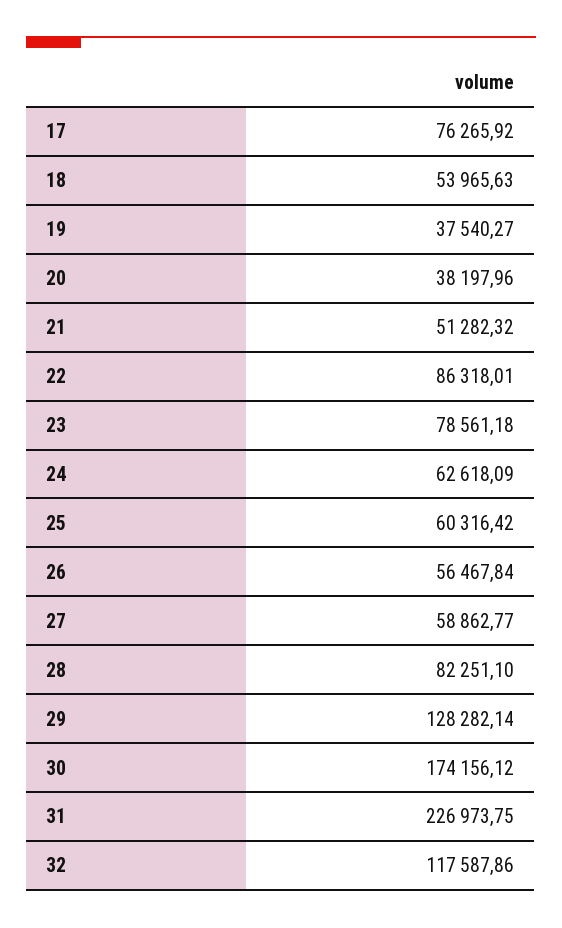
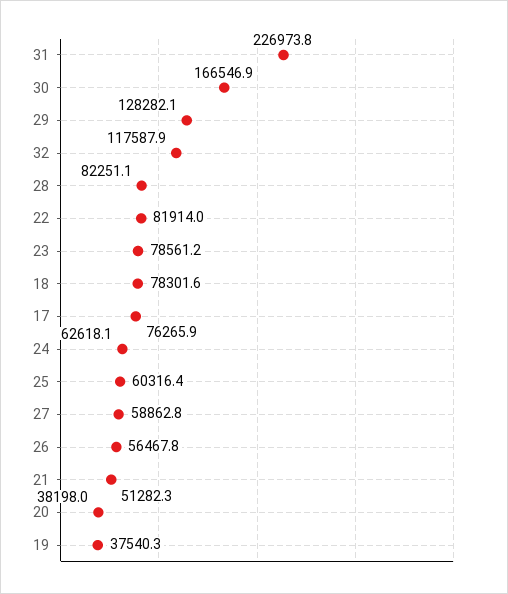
18: 53965.63 -> 78301.6
22: 86318.01 -> 81914
30: 174156.12 -> 166546.9

